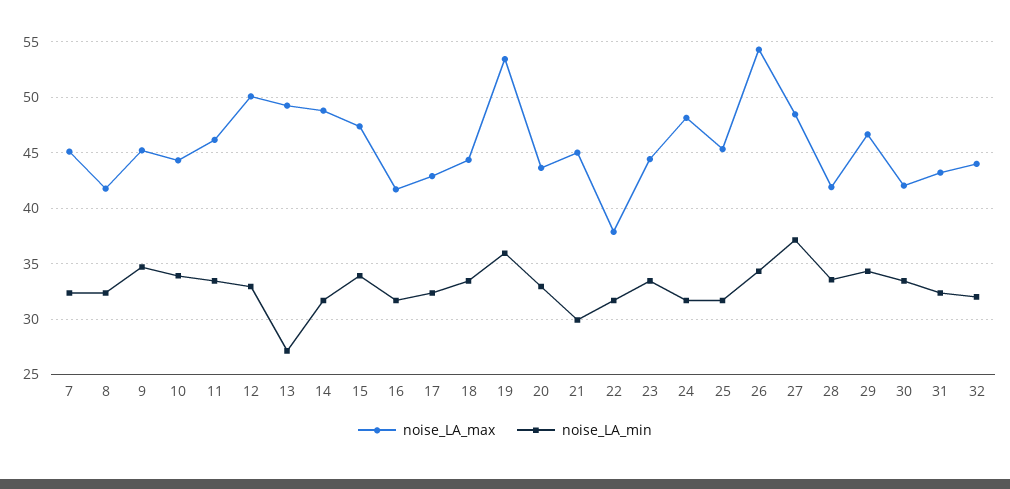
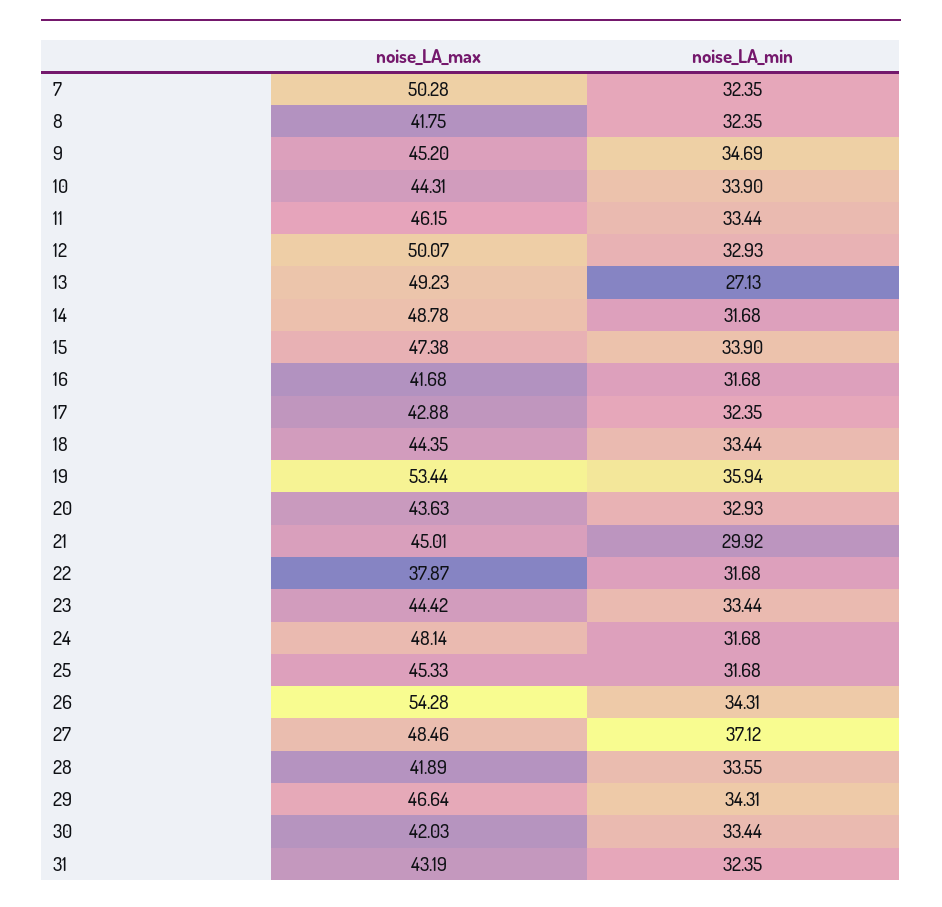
noise_LA_max, 7: 45 -> 50.28
noise_LA_max, 32: 44 -> none
noise_LA_min, 32: 32 -> none

